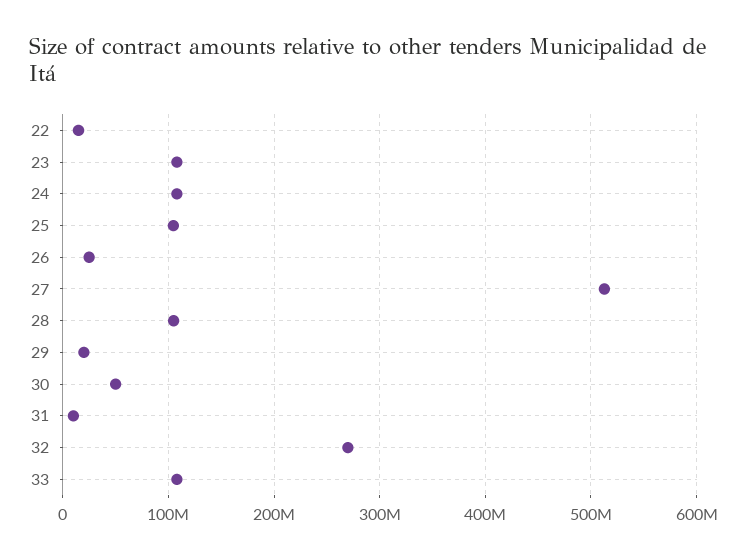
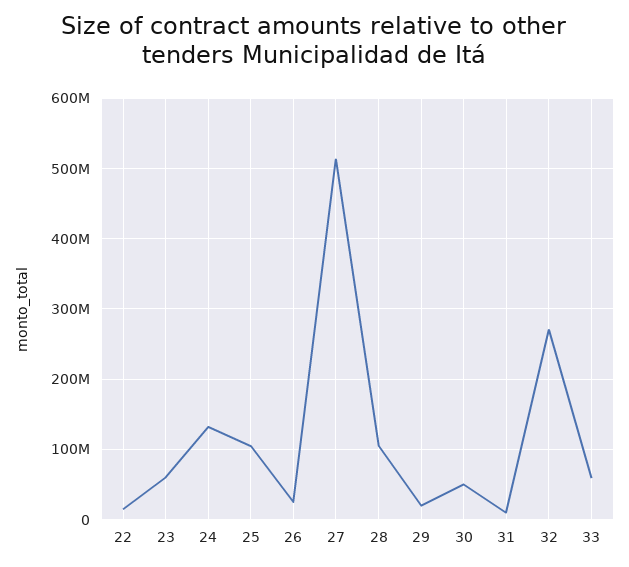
23: 110000000 -> 60000000
24: 110000000 -> 130000000
33: 110000000 -> 60000000

